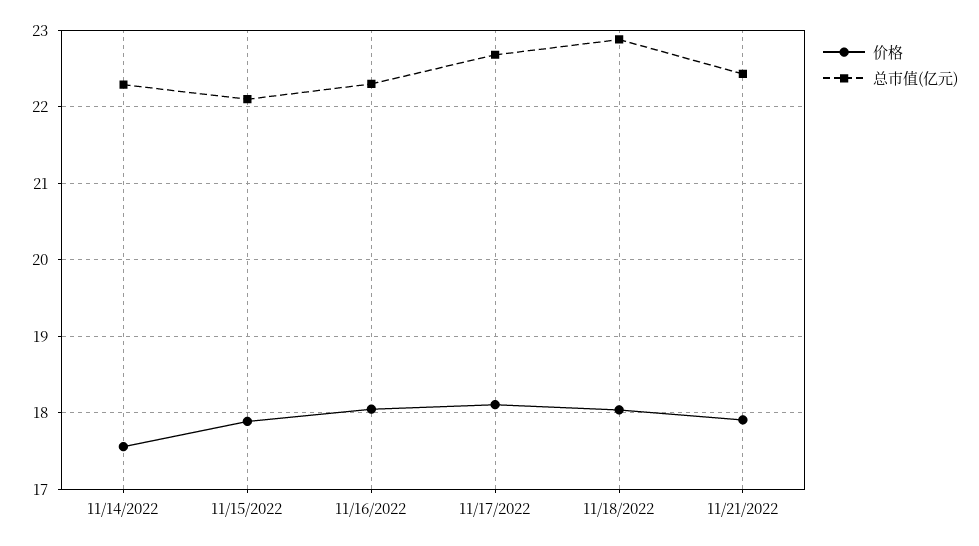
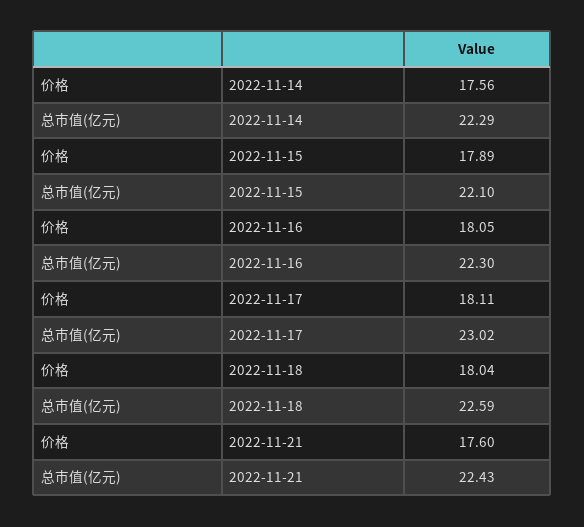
总市值(亿元), 11/17/2022: 22.7 -> 23.02
总市值(亿元), 11/18/2022: 22.9 -> 22.59
价格, 11/21/2022: 17.9 -> 17.6

